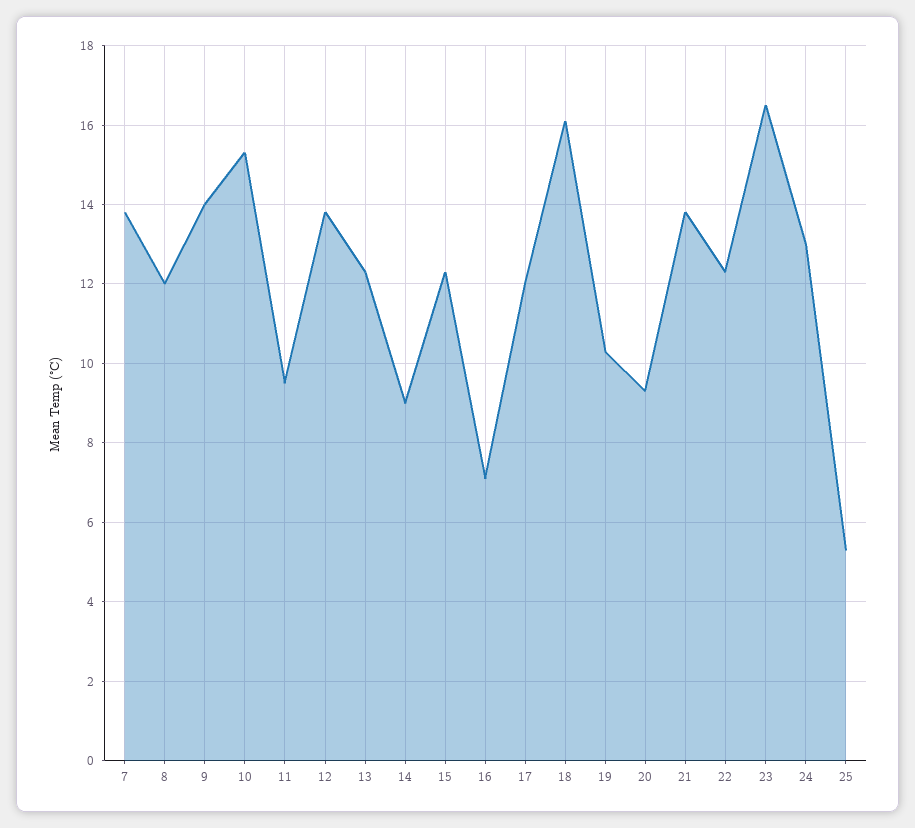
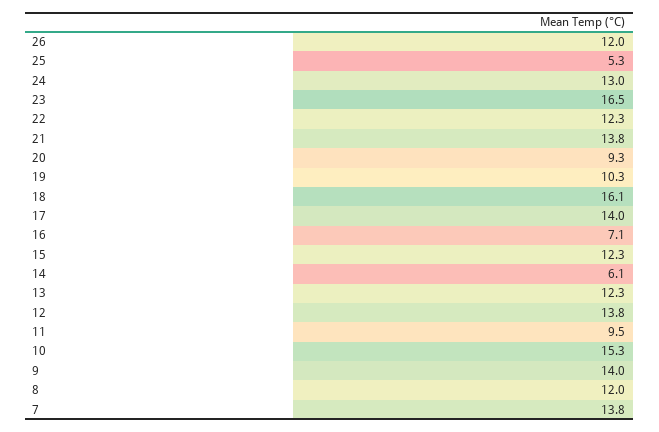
14: 9 -> 6.1
17: 12 -> 14
26: none -> 12

